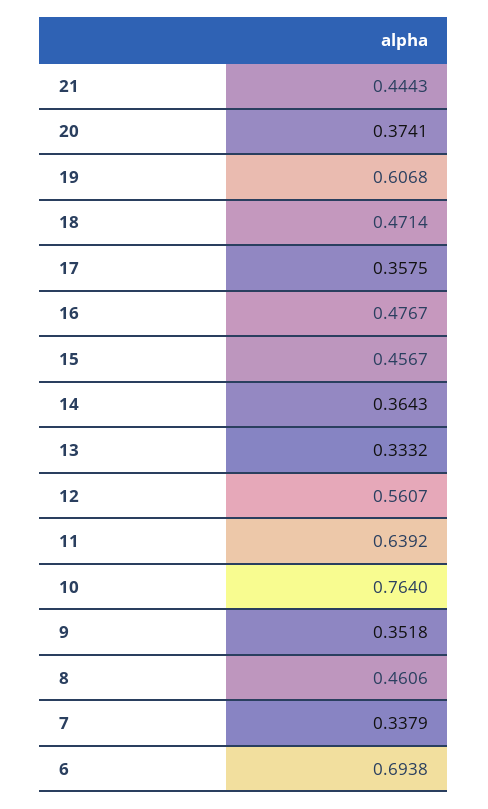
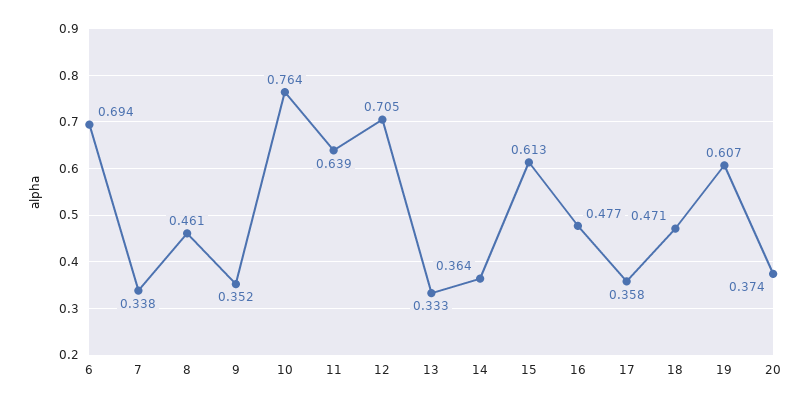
21: 0.4443 -> none
15: 0.4567 -> 0.613
12: 0.5607 -> 0.705

